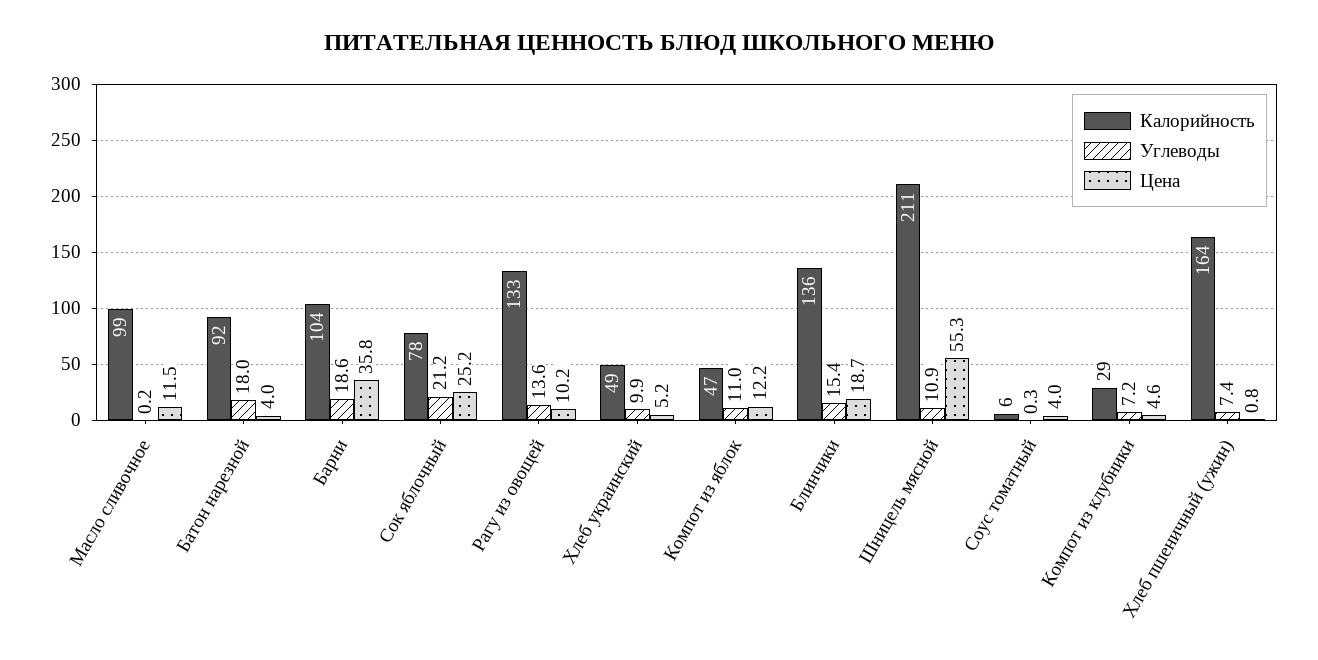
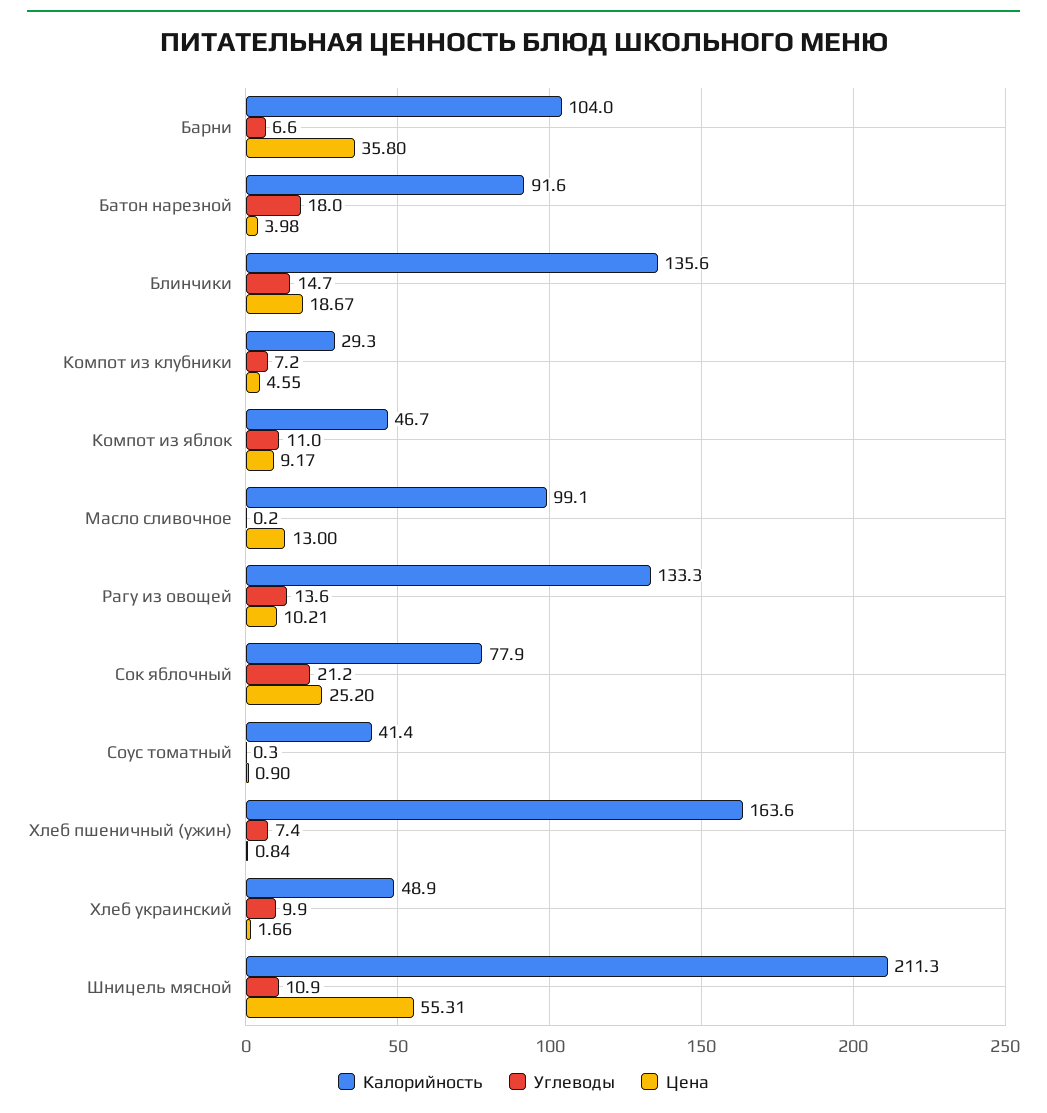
Цена, Масло сливочное: 11.5 -> 13
Углеводы, Барни: 18.6 -> 6.6
Цена, Хлеб украинский: 5.2 -> 1.66
Цена, Компот из яблок: 12.2 -> 9.17
Углеводы, Блинчики: 15.4 -> 14.7
Калорийность, Соус томатный: 6 -> 41.4
Цена, Соус томатный: 4 -> 0.9

